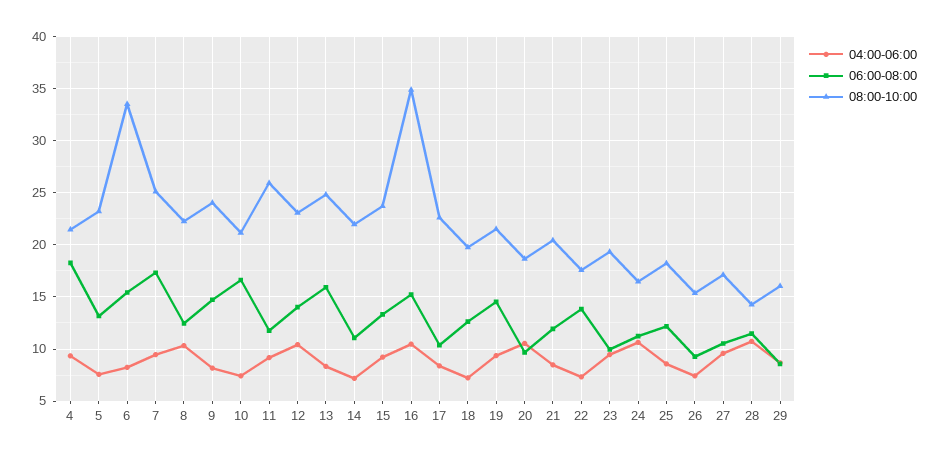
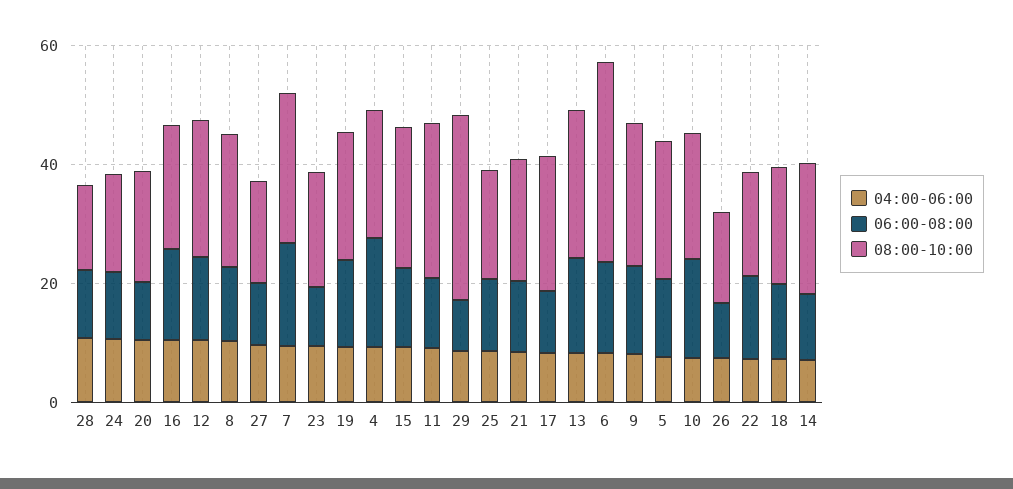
08:00-10:00, 16: 35 -> 20
08:00-10:00, 29: 16 -> 30

